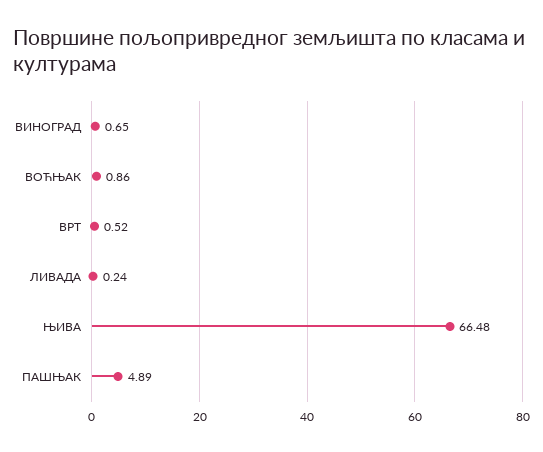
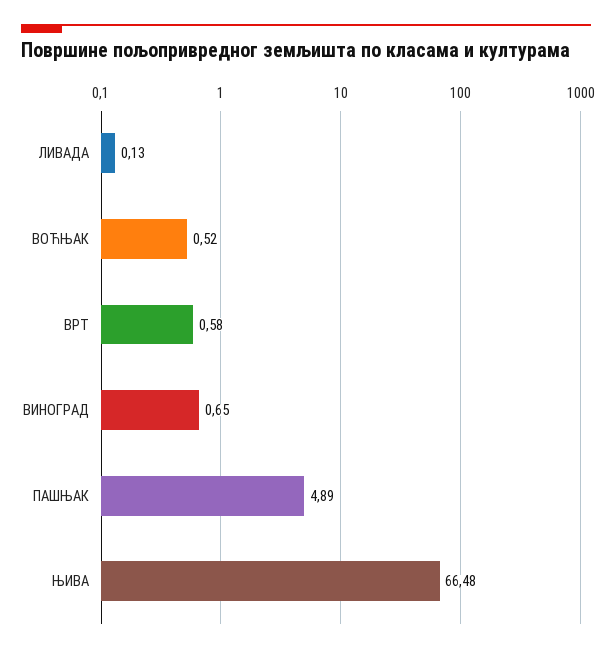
ВОЋЊАК: 0.86 -> 0.52
ВРТ: 0.52 -> 0.58
ЛИВАДА: 0.24 -> 0.13

